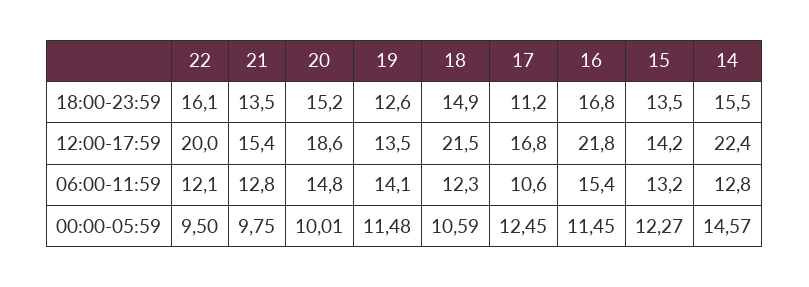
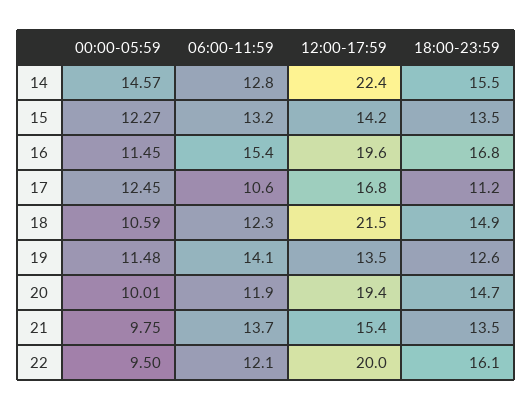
20, 18:00-23:59: 15.2 -> 14.7
20, 12:00-17:59: 18.6 -> 19.4
16, 12:00-17:59: 21.8 -> 19.6
21, 06:00-11:59: 12.8 -> 13.7
20, 06:00-11:59: 14.8 -> 11.9

